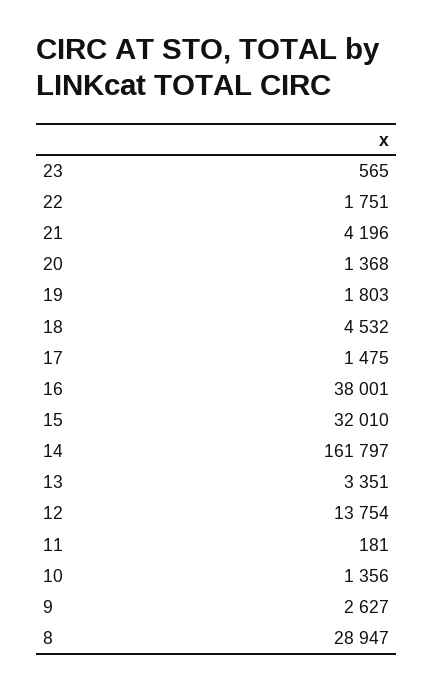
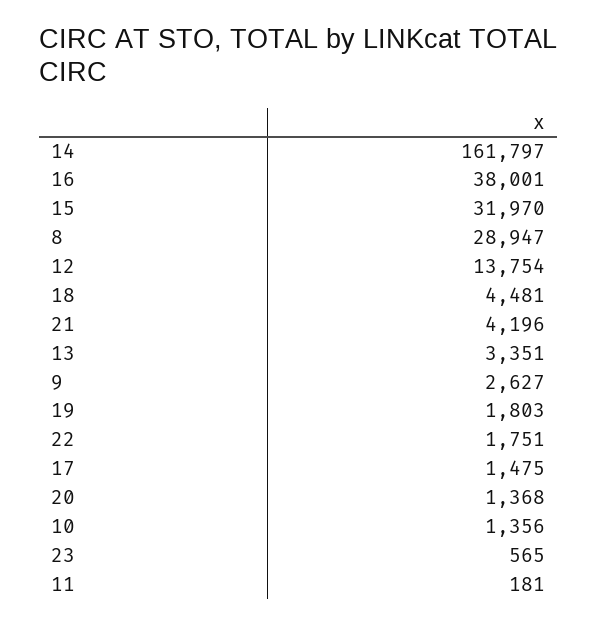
18: 4532 -> 4481
15: 32010 -> 31970

